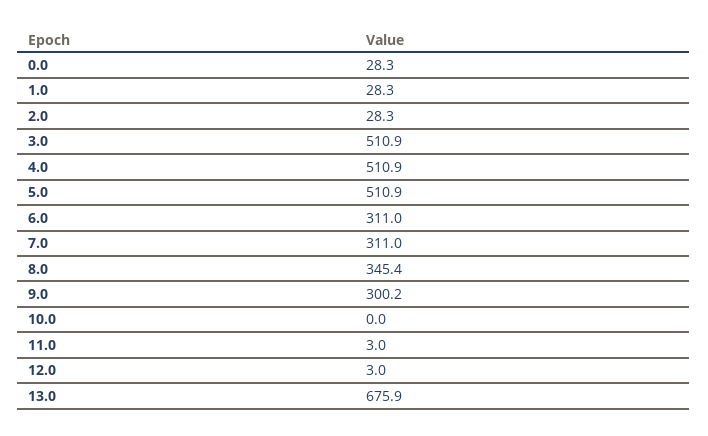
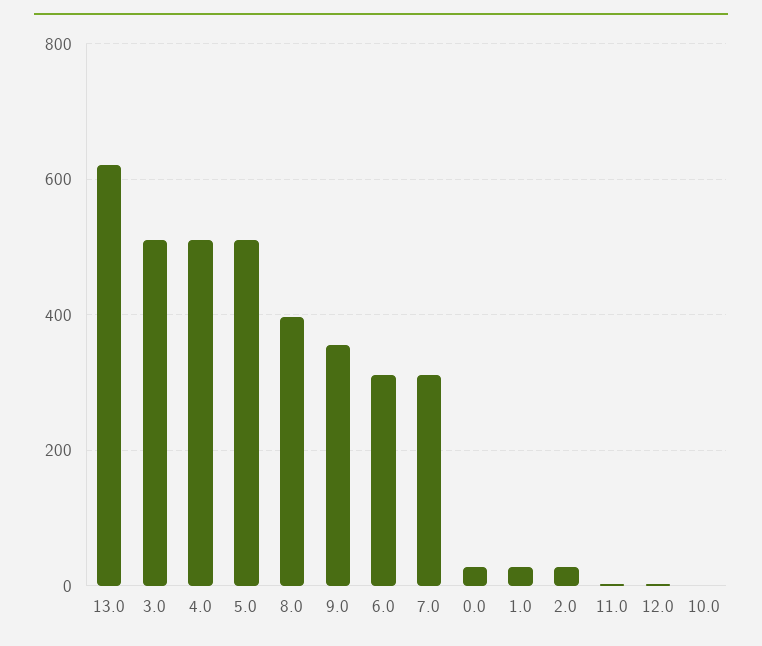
8.0: 345.4 -> 400
9.0: 300.2 -> 360
13.0: 675.9 -> 620

